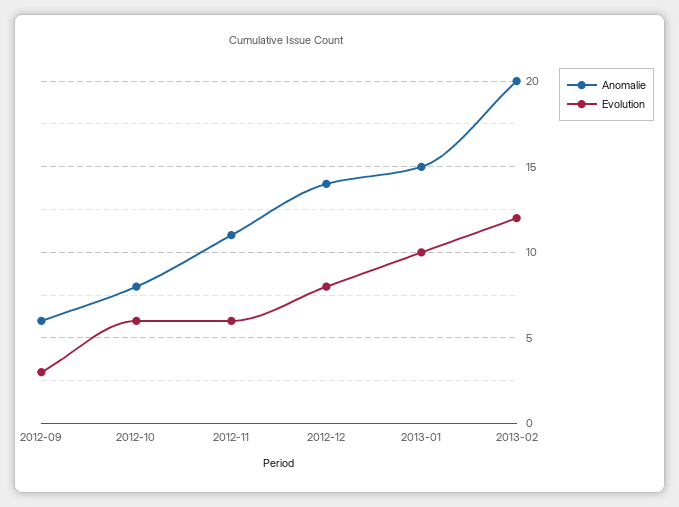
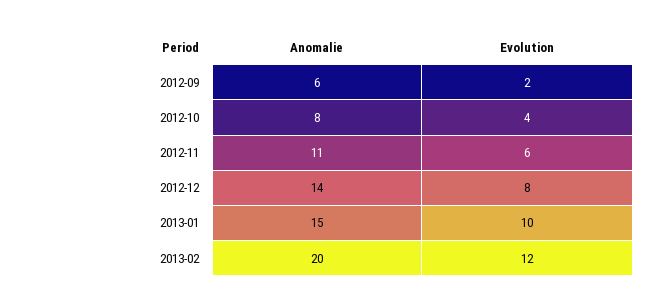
Evolution, 2012-09: 3 -> 2
Evolution, 2012-10: 6 -> 4

